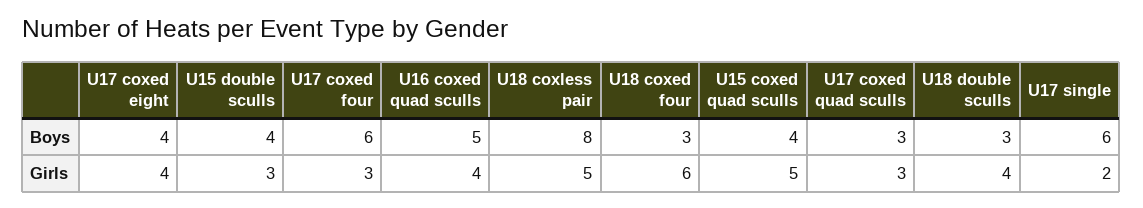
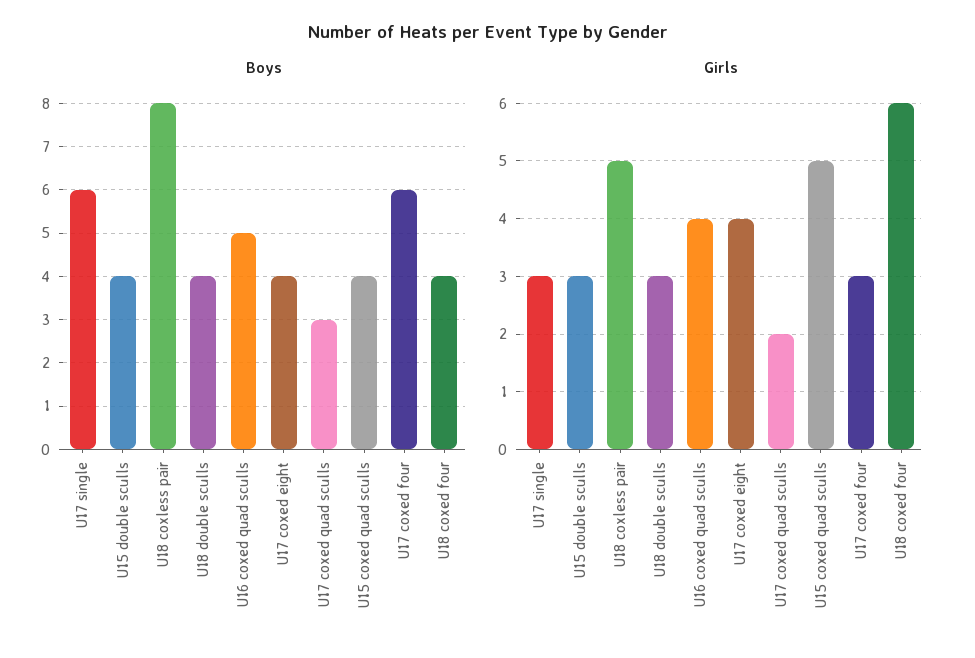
Boys, U18 coxed four: 3 -> 4
Boys, U18 double sculls: 3 -> 4
Girls, U17 coxed quad sculls: 3 -> 2
Girls, U18 double sculls: 4 -> 3
Girls, U17 single: 2 -> 3

